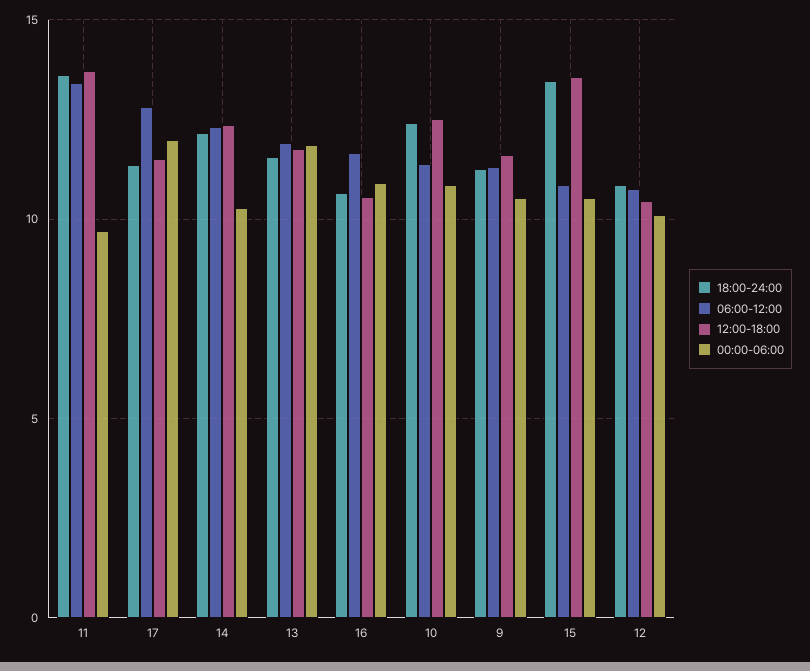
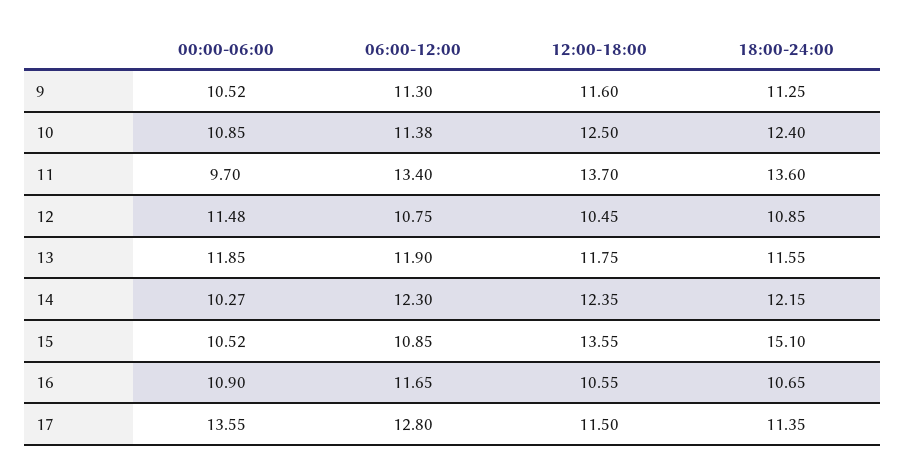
00:00-06:00, 17: 12 -> 13.55
18:00-24:00, 15: 13.5 -> 15.1
00:00-06:00, 12: 10 -> 11.48

